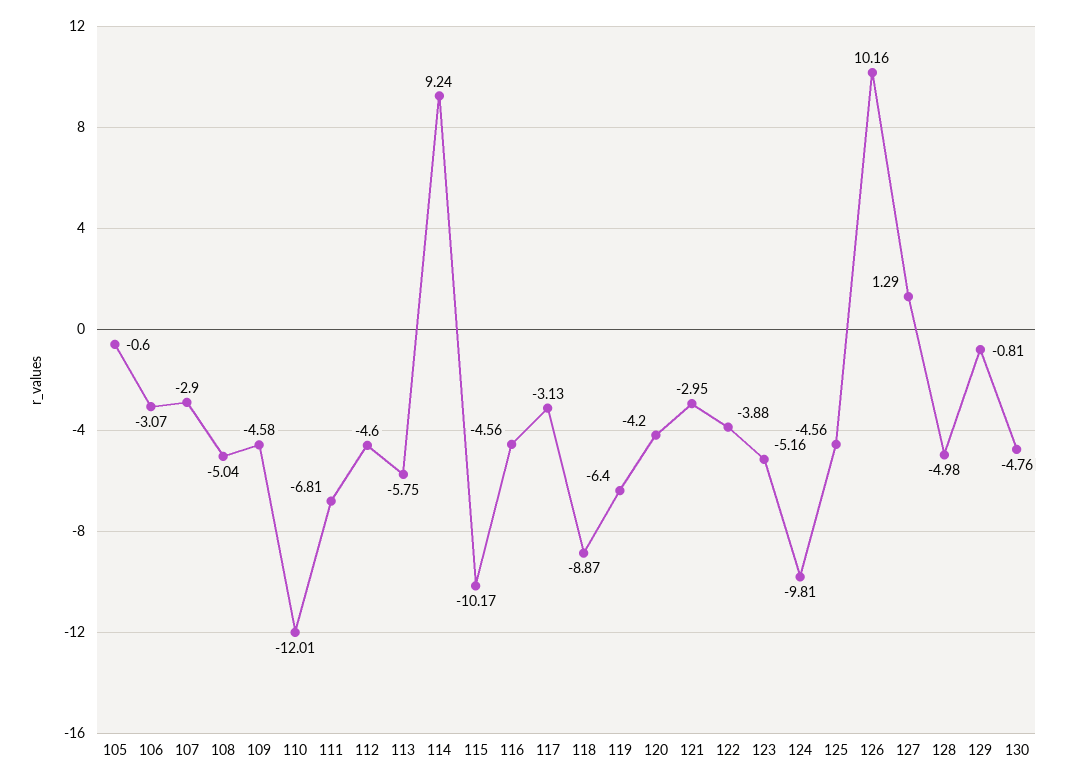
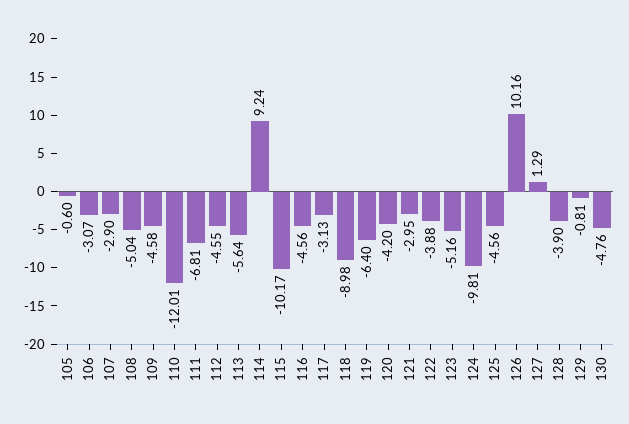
112: -4.6 -> -4.55
113: -5.75 -> -5.64
118: -8.87 -> -8.98
128: -4.98 -> -3.9

